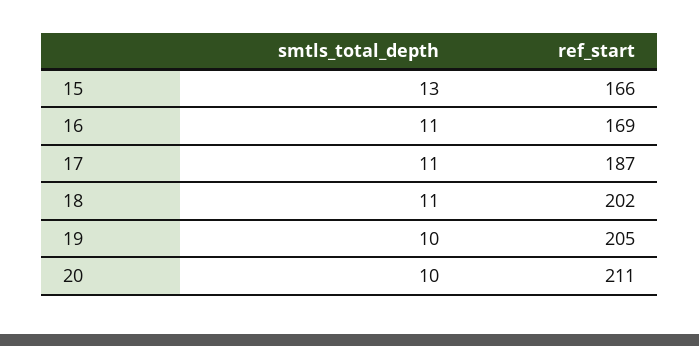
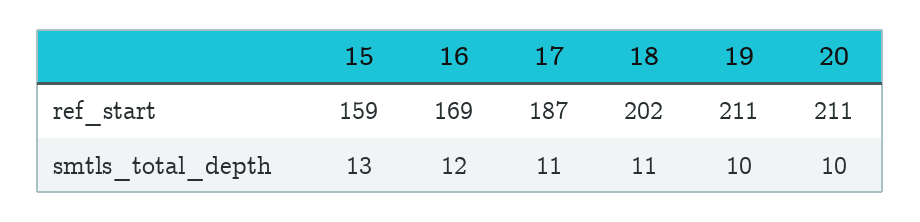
ref_start, 15: 166 -> 159
smtls_total_depth, 16: 11 -> 12
ref_start, 19: 205 -> 211

